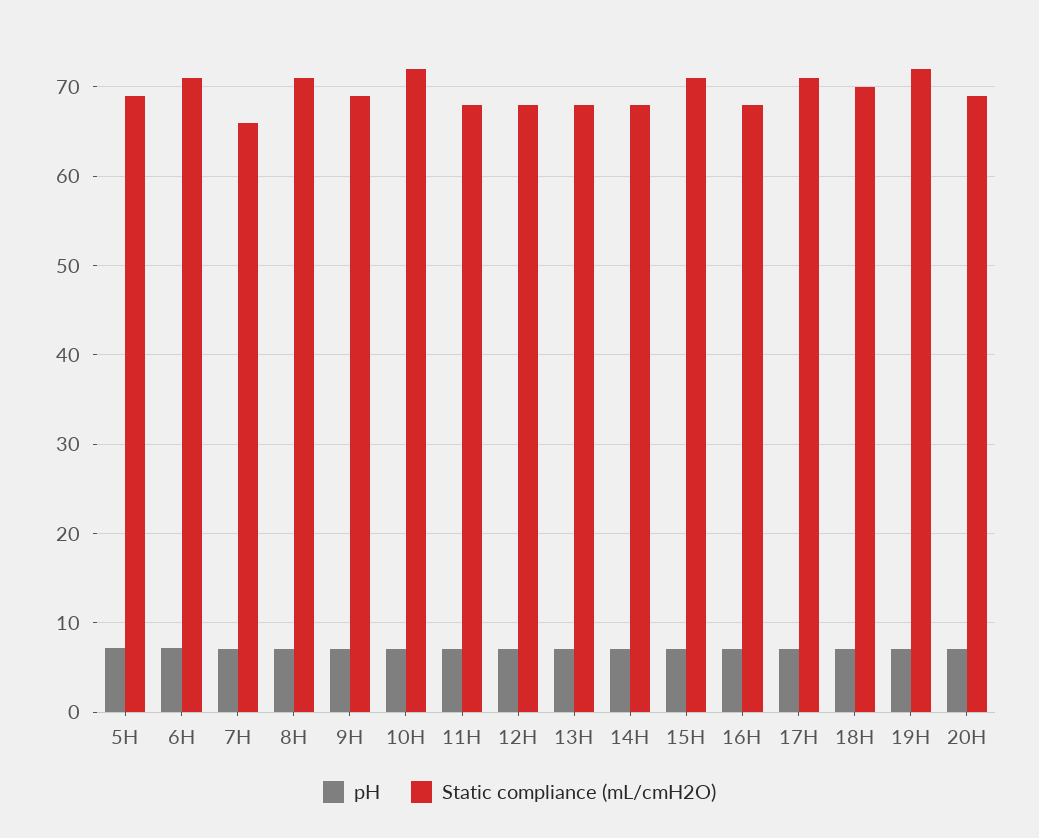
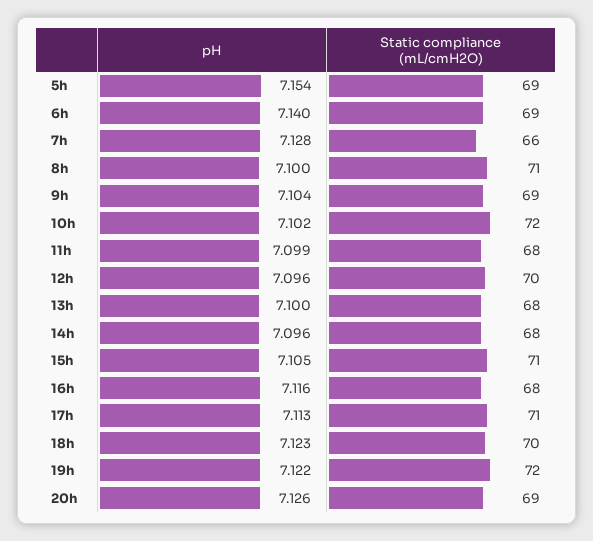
Static compliance (mL/cmH2O), 6H: 71 -> 69
Static compliance (mL/cmH2O), 12H: 68 -> 70

